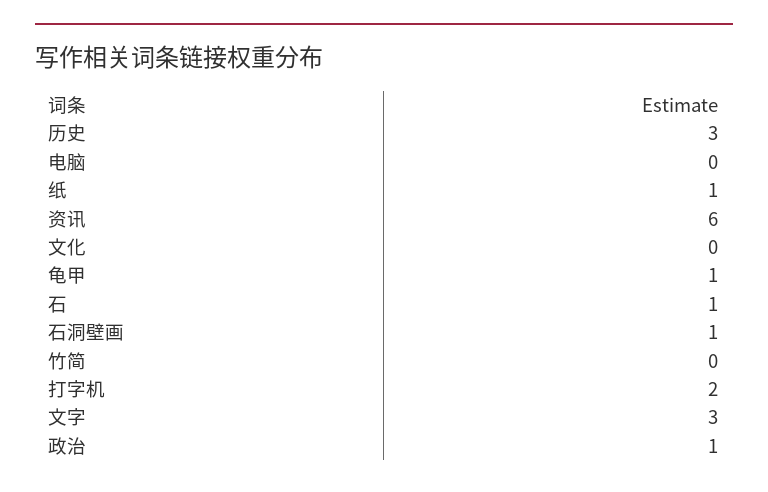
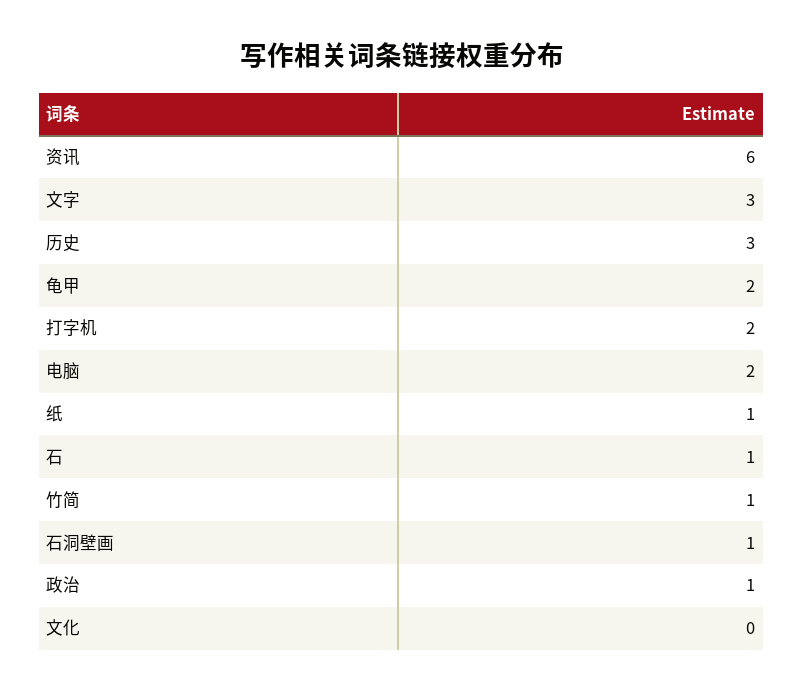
电脑: 0 -> 2
龟甲: 1 -> 2
竹简: 0 -> 1

